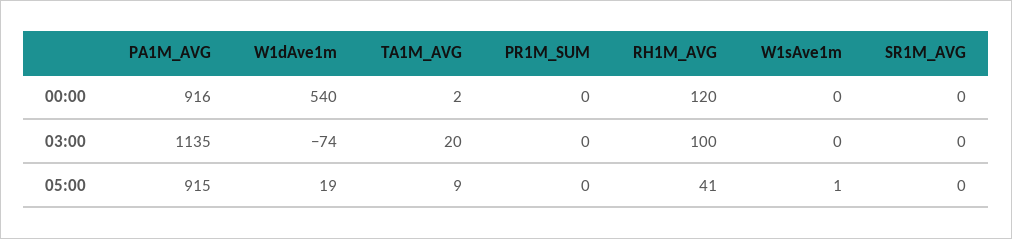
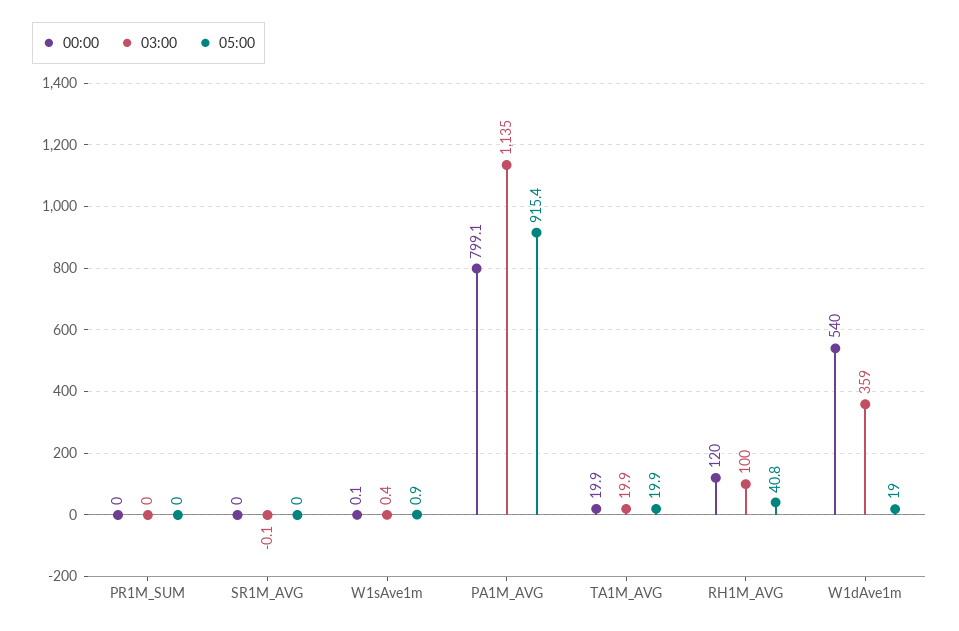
00:00, PA1M_AVG: 916 -> 799.1
00:00, TA1M_AVG: 2 -> 19.9
03:00, W1dAve1m: -74 -> 359
05:00, TA1M_AVG: 9 -> 19.9

